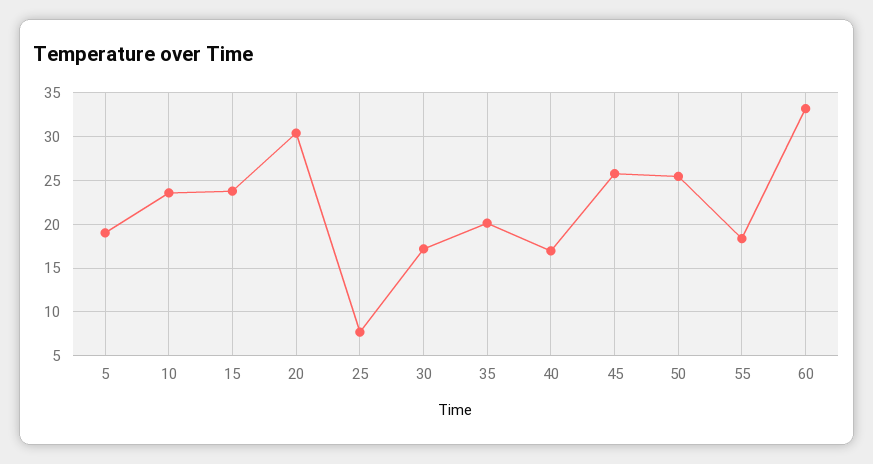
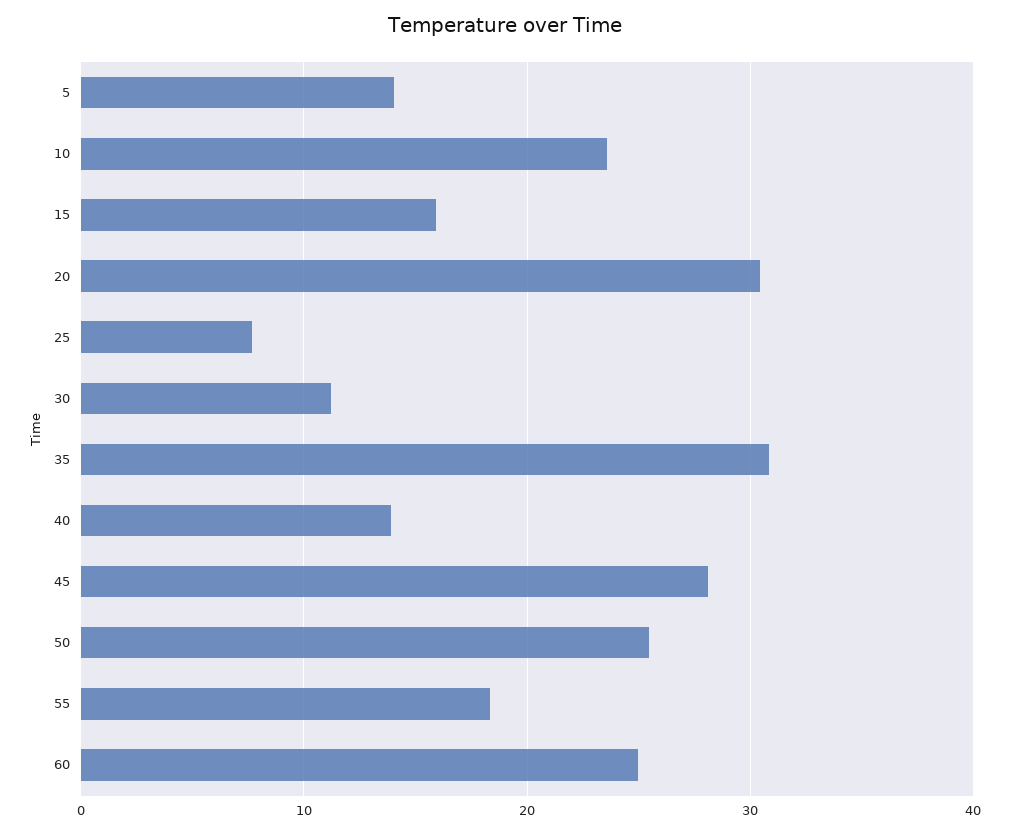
5: 19 -> 14
15: 24 -> 16
30: 17 -> 11
35: 20 -> 31
40: 17 -> 14
45: 26 -> 28
60: 33 -> 25

